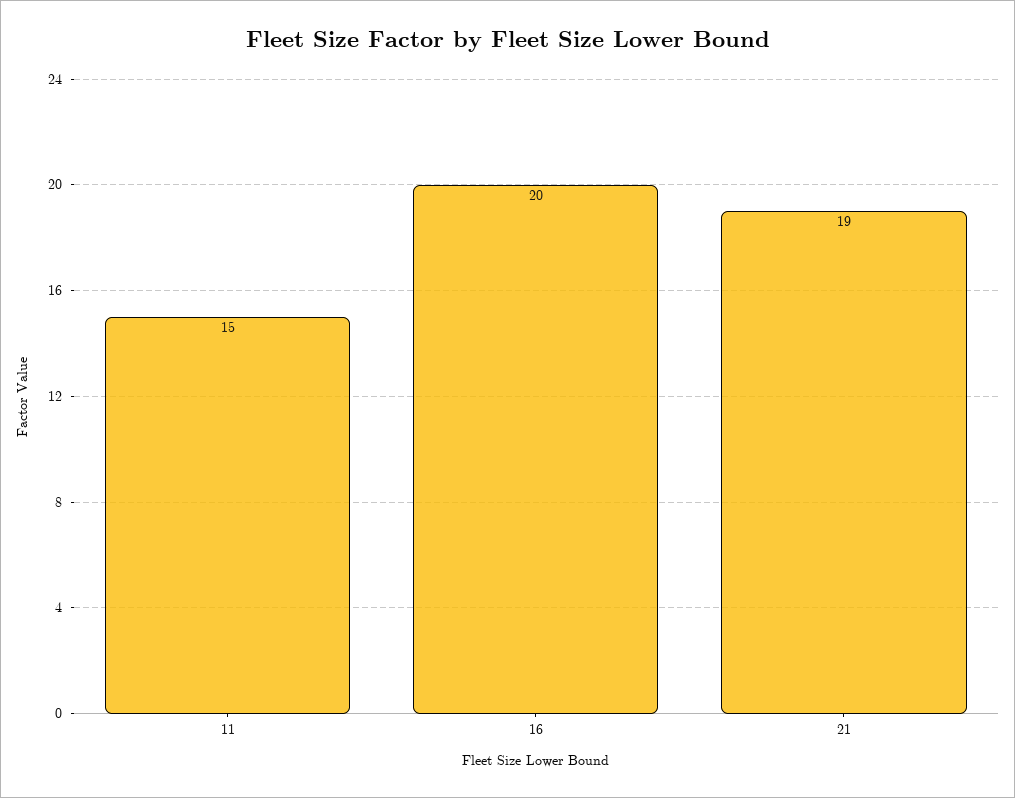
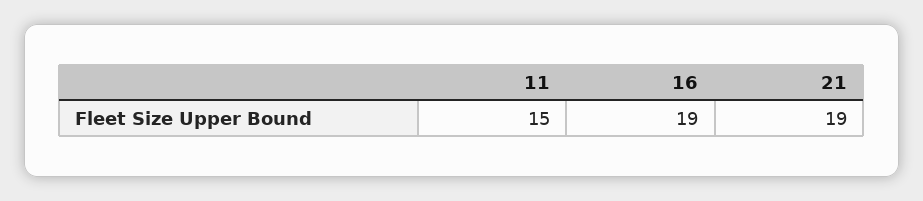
16: 20 -> 19

